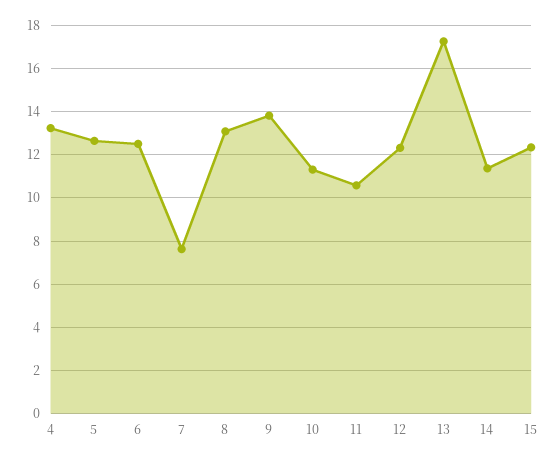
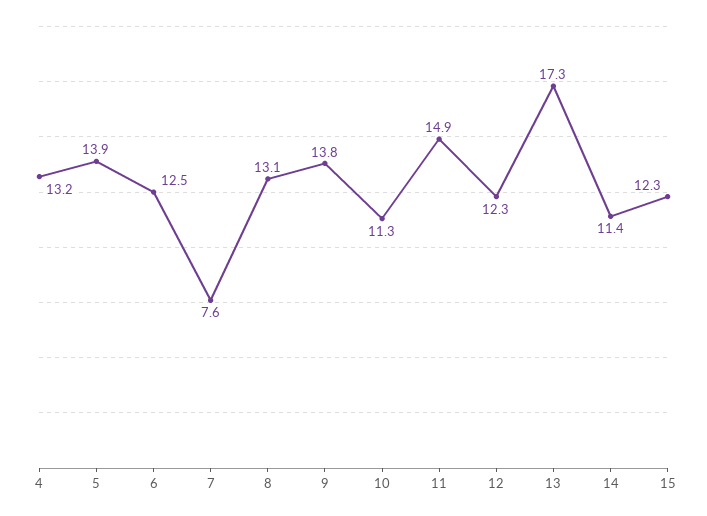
5: 12.5 -> 13.9
11: 10.5 -> 14.9

